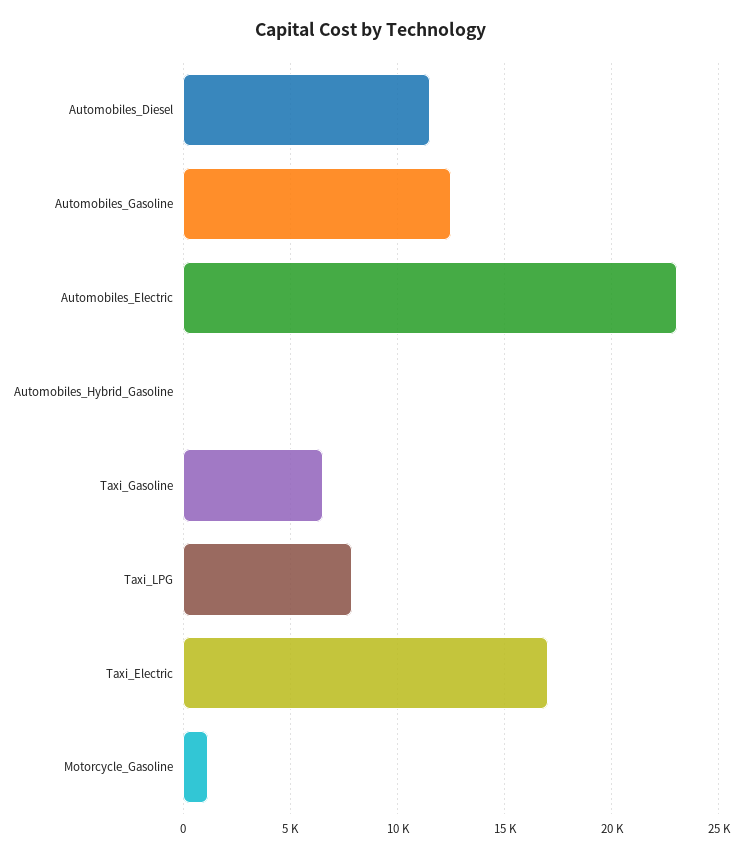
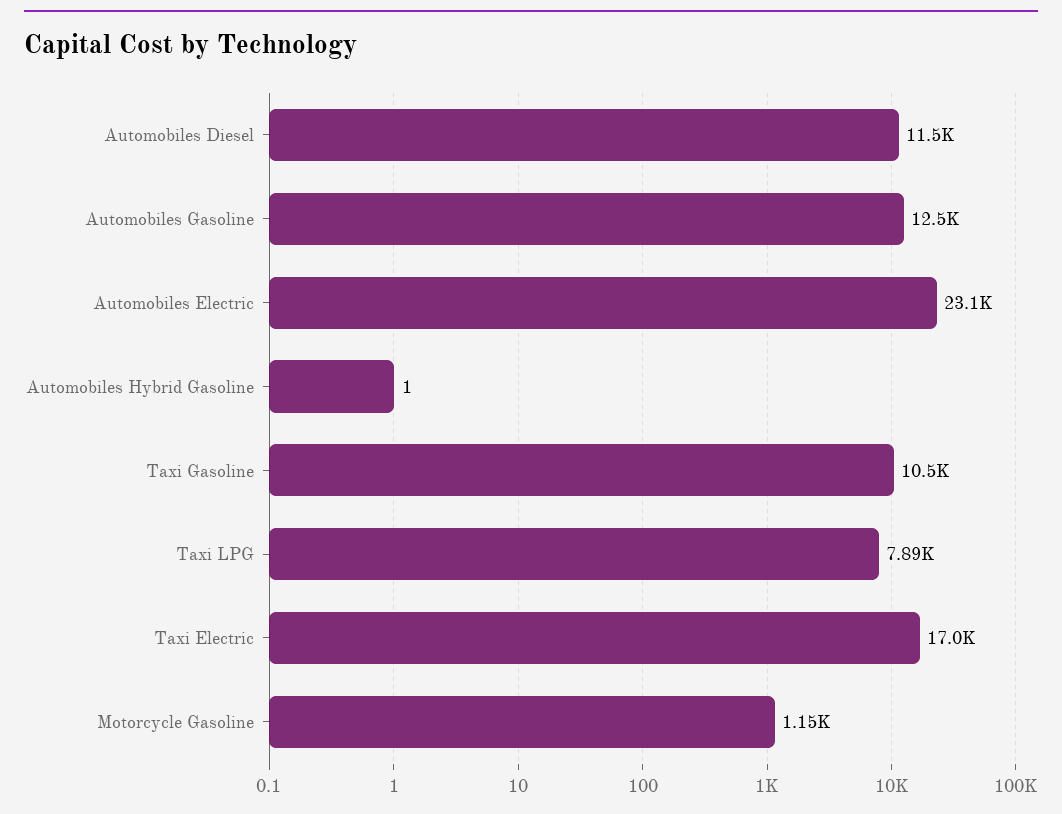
Taxi_Gasoline: 6500 -> 10500

